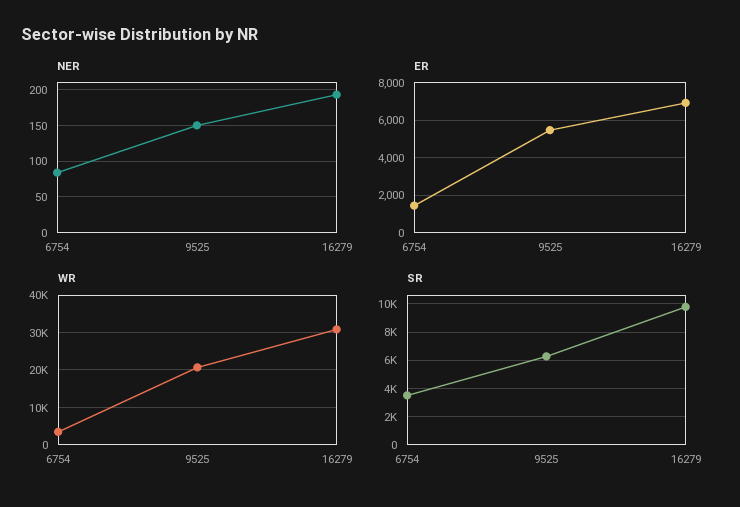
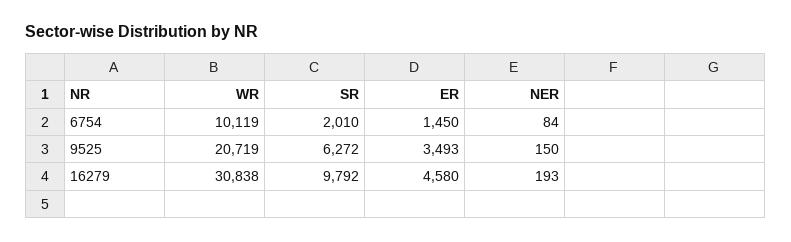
ER, 9525: 5500 -> 3493
ER, 16279: 7000 -> 4580
WR, 6754: 4000 -> 10119
SR, 6754: 3500 -> 2010

